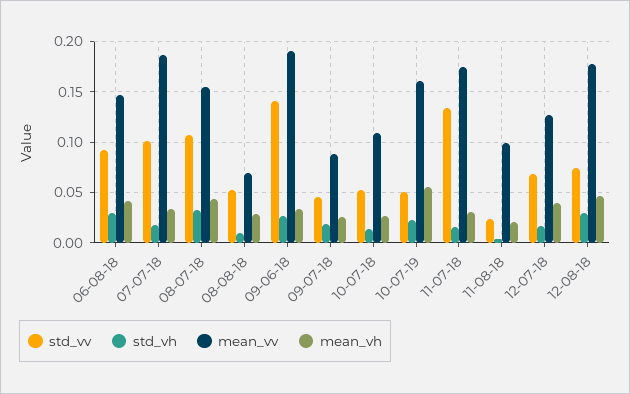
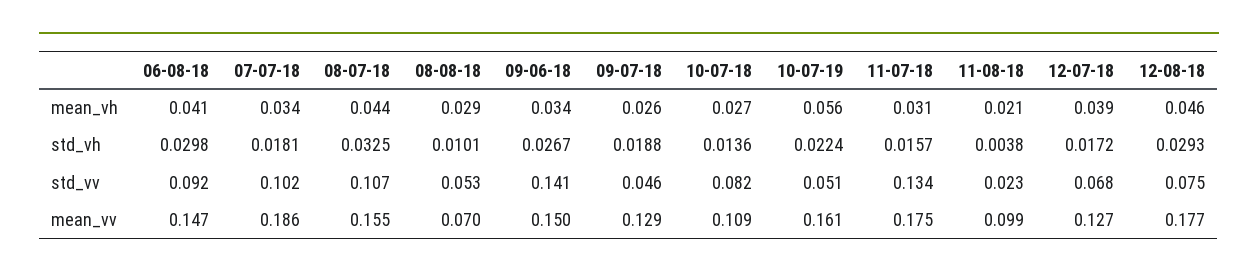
mean_vv, 09-06-18: 0.19 -> 0.15
mean_vv, 09-07-18: 0.09 -> 0.129
std_vv, 10-07-18: 0.05 -> 0.082

